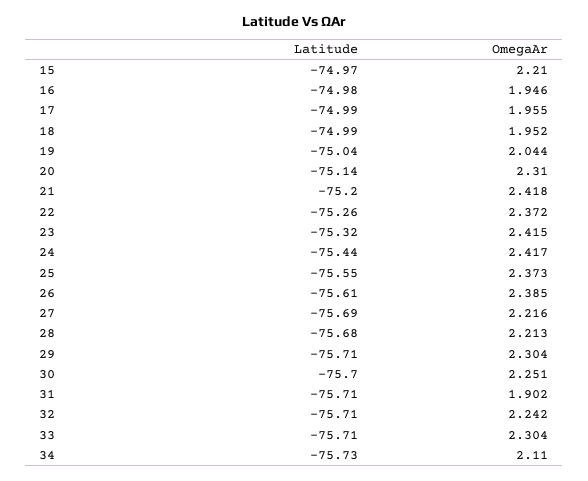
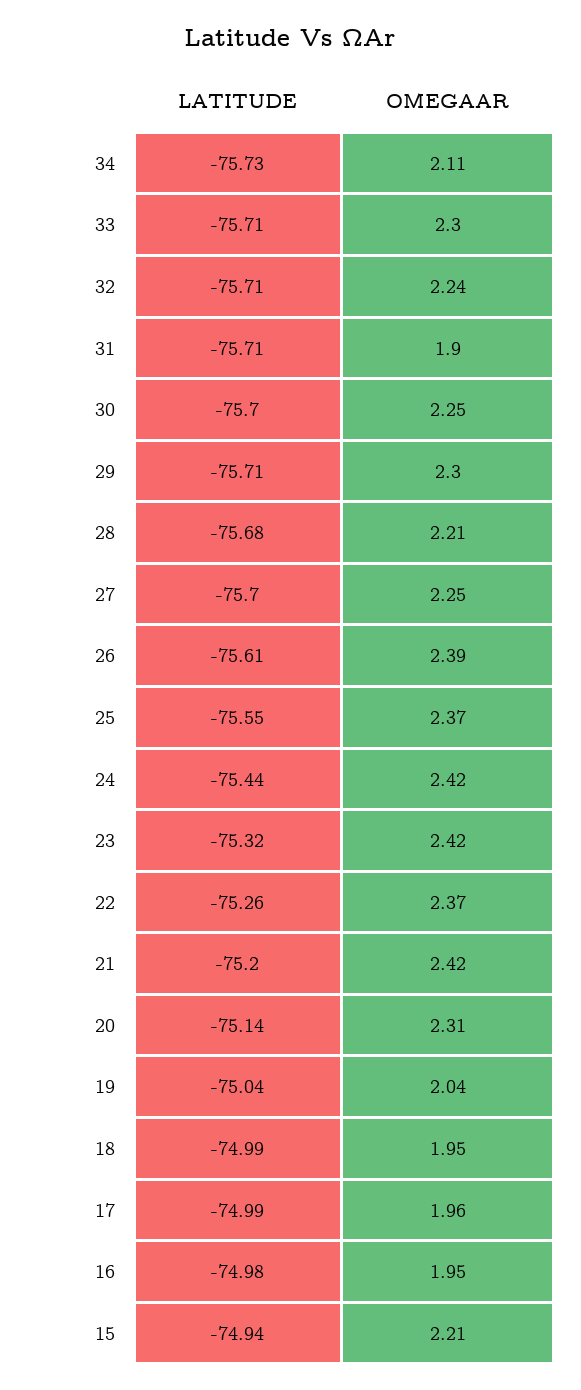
Latitude, 15: -74.97 -> -74.94
Latitude, 27: -75.69 -> -75.7
OmegaAr, 27: 2.216 -> 2.25

